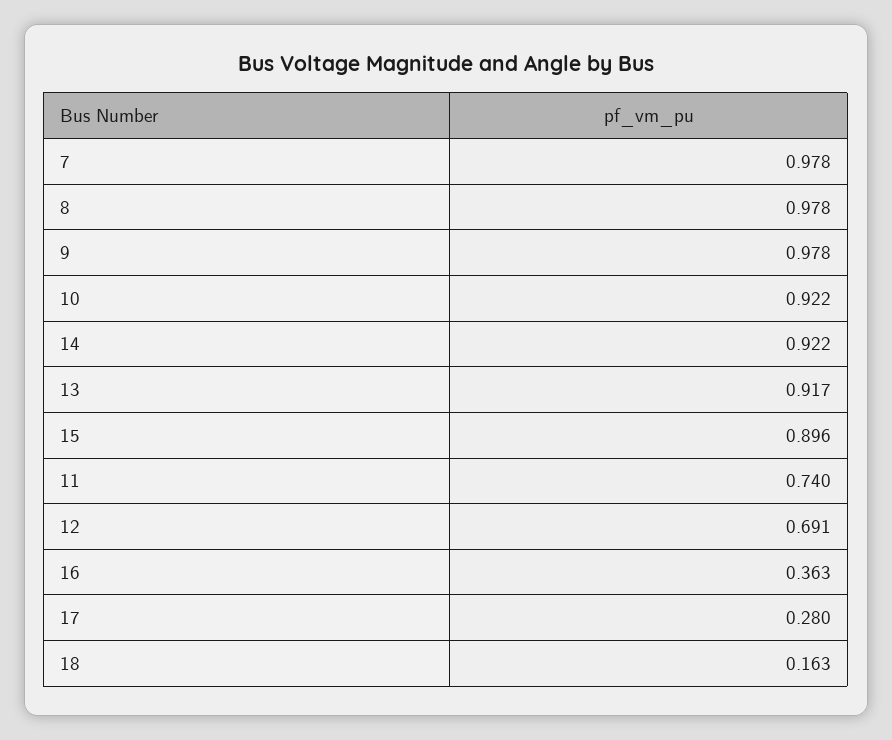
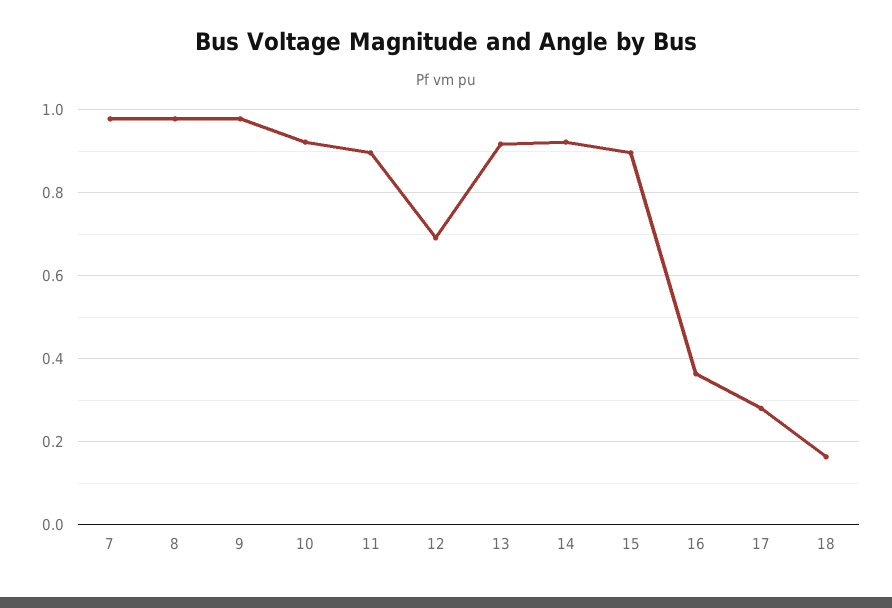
11: 0.74 -> 0.9

